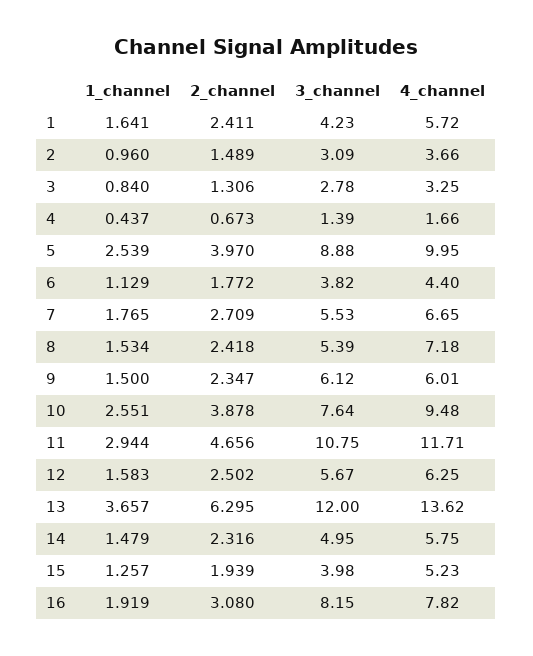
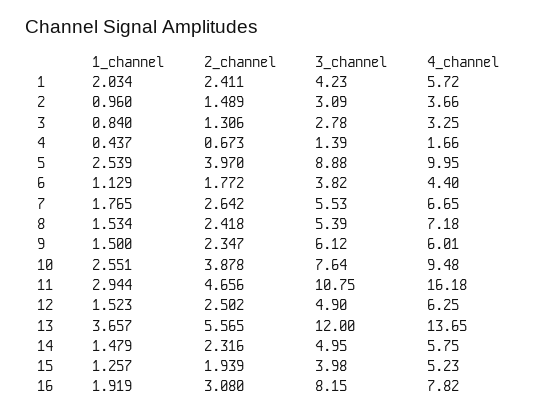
1_channel, 1: 1.641 -> 2.034
2_channel, 7: 2.709 -> 2.642
4_channel, 11: 11.71 -> 16.18
1_channel, 12: 1.583 -> 1.523
3_channel, 12: 5.67 -> 4.9
2_channel, 13: 6.295 -> 5.565
4_channel, 13: 13.62 -> 13.65

